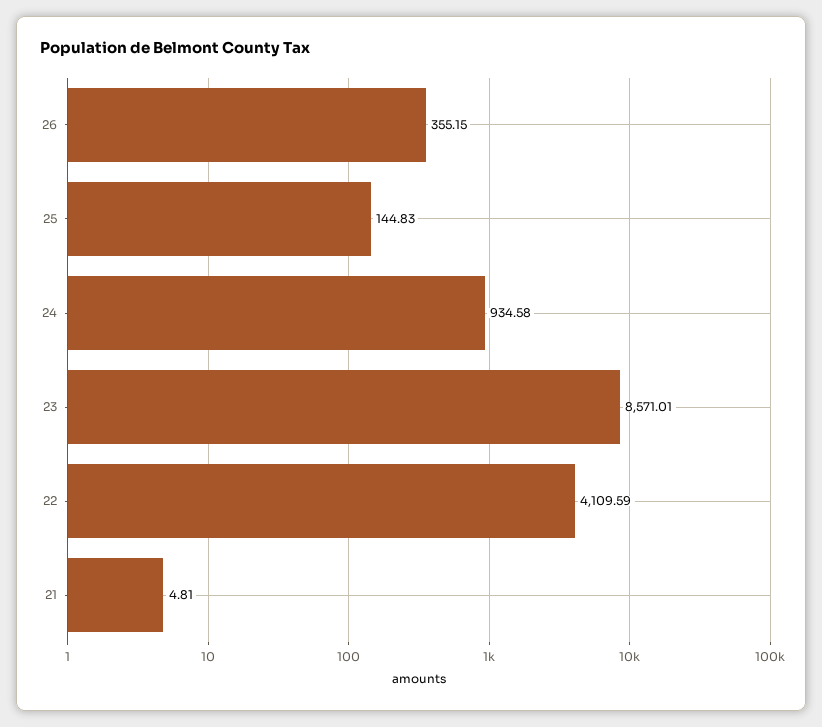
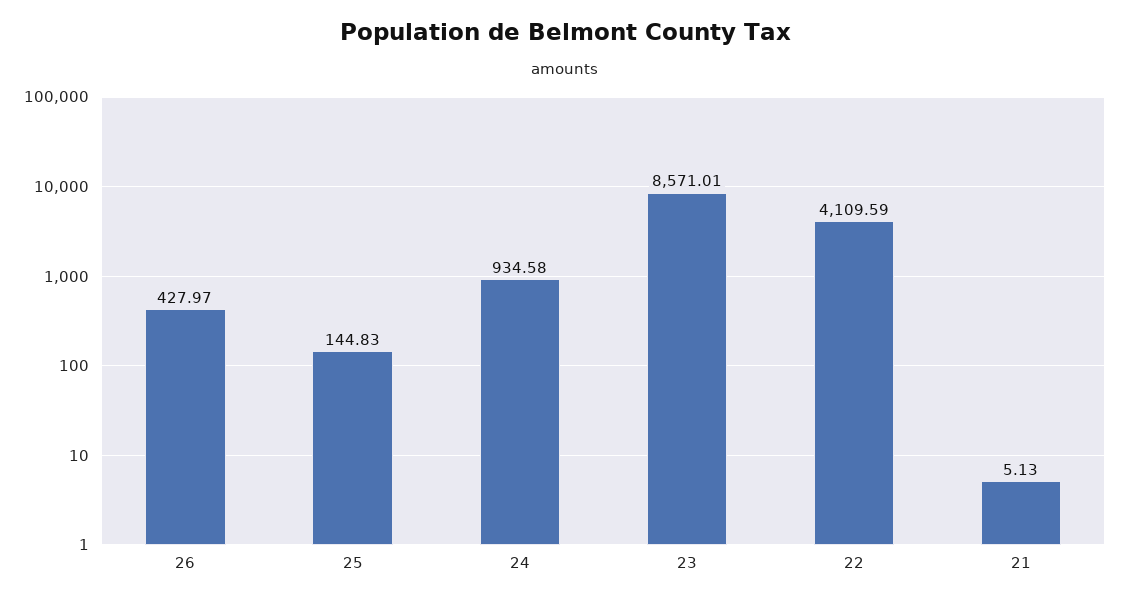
26: 355.15 -> 427.97
21: 4.81 -> 5.13

